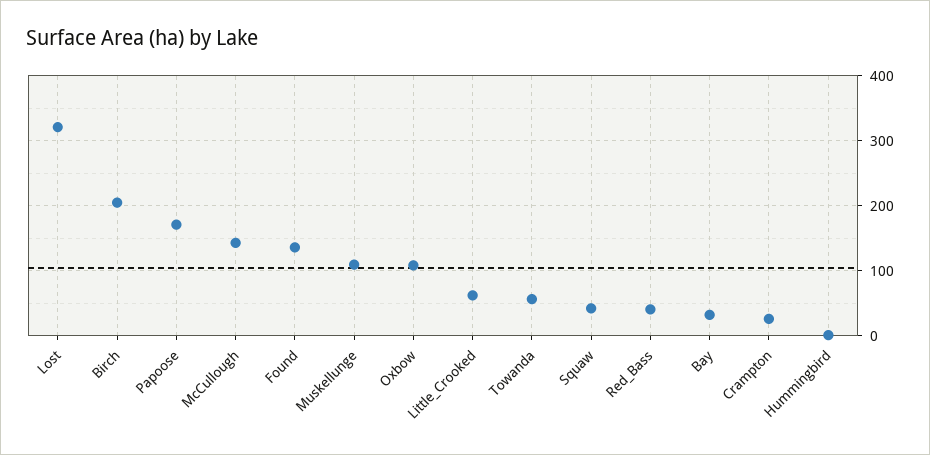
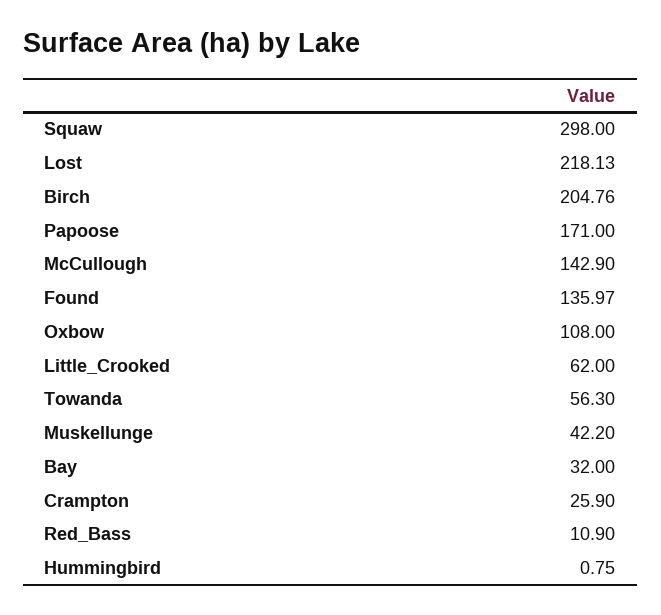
Lost: 320 -> 218.13
Muskellunge: 110 -> 42.2
Squaw: 40 -> 298
Red_Bass: 40 -> 10.9

